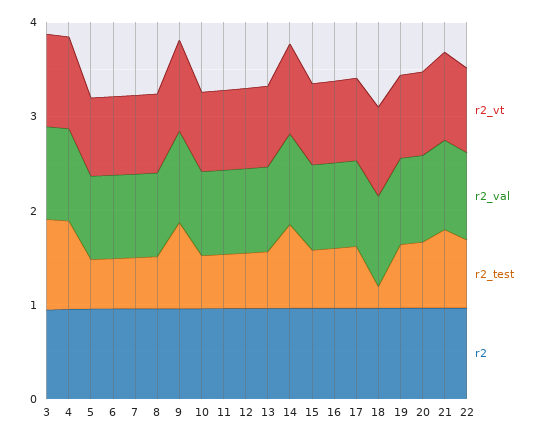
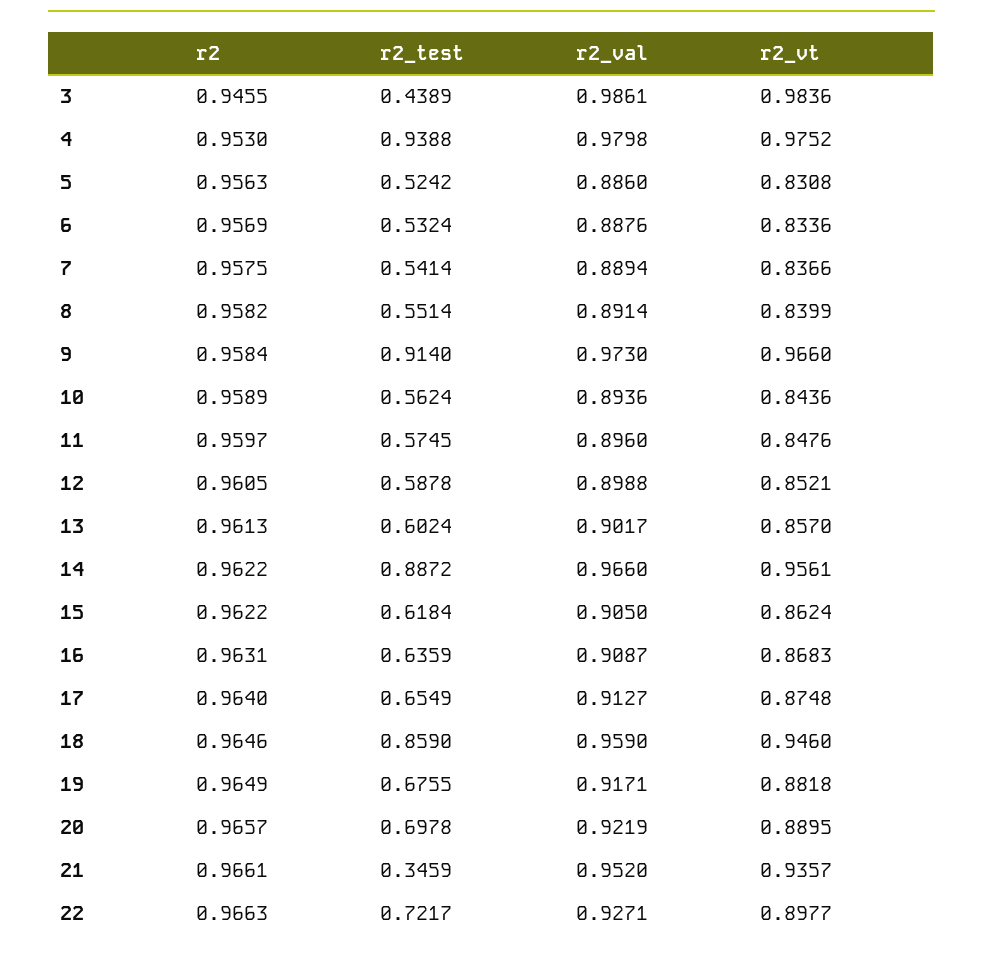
r2_test, 3: 1 -> 0.4389
r2_test, 18: 0.2 -> 0.859
r2_test, 21: 0.8 -> 0.3459

